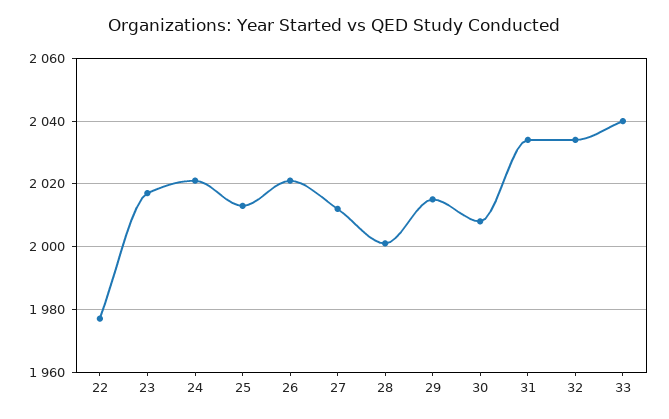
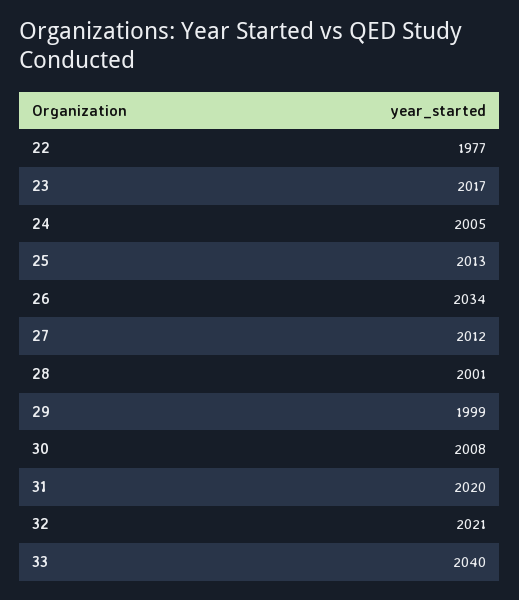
24: 2020 -> 2005
26: 2020 -> 2034
29: 2015 -> 1999
31: 2035 -> 2020
32: 2035 -> 2021

